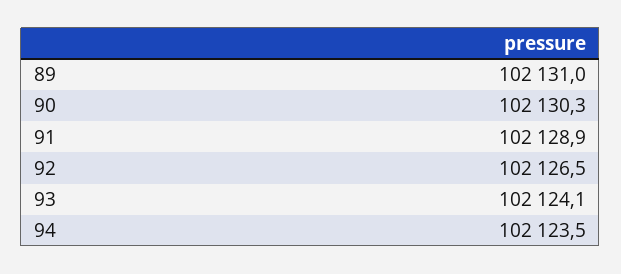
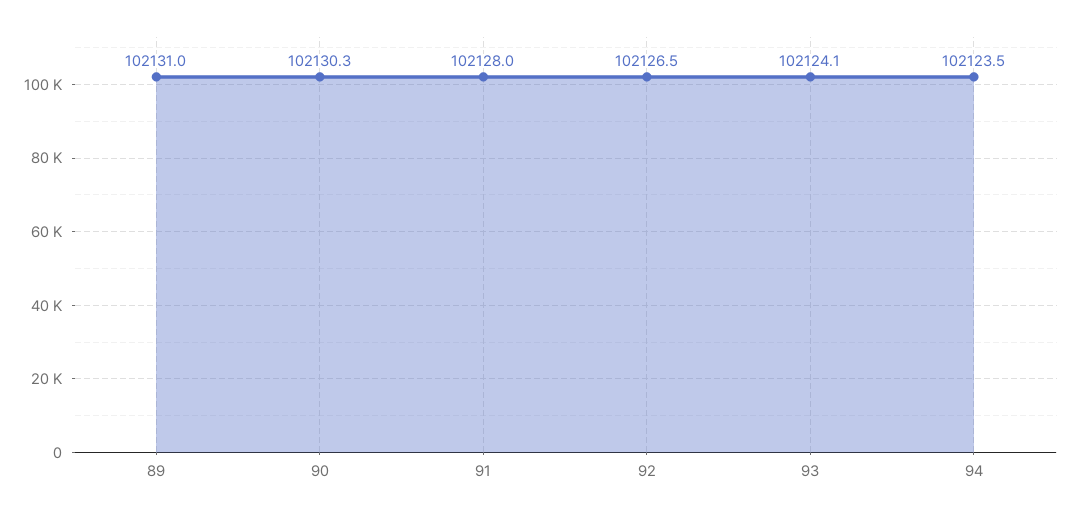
91: 102128.9 -> 102128

